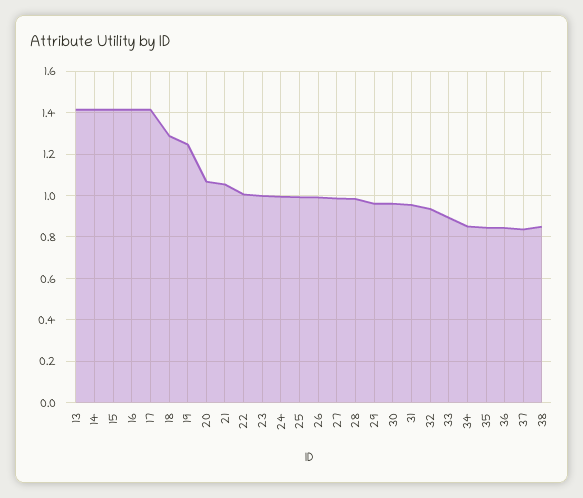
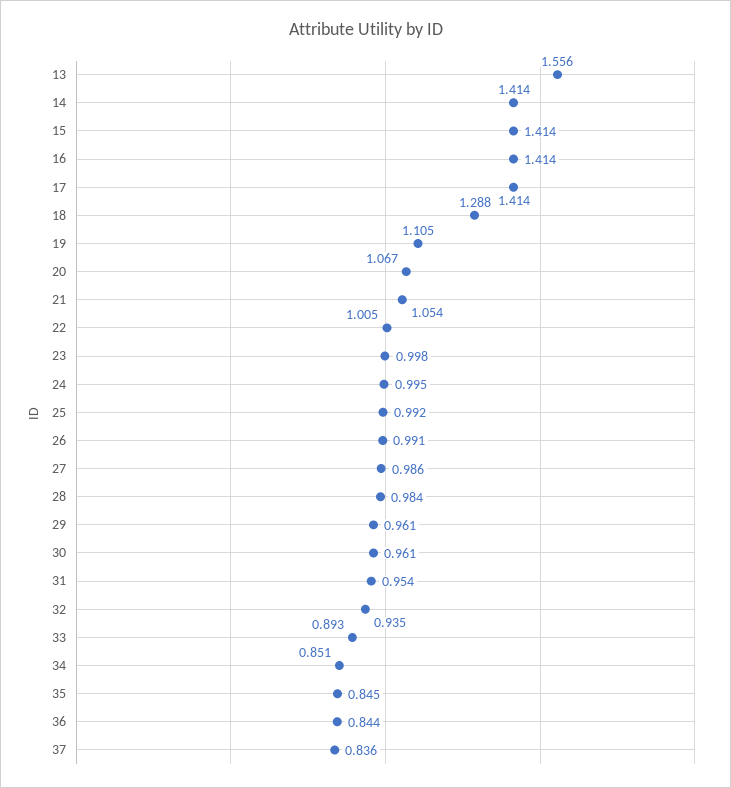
13: 1.4 -> 1.556
19: 1.25 -> 1.105
38: 0.85 -> none

